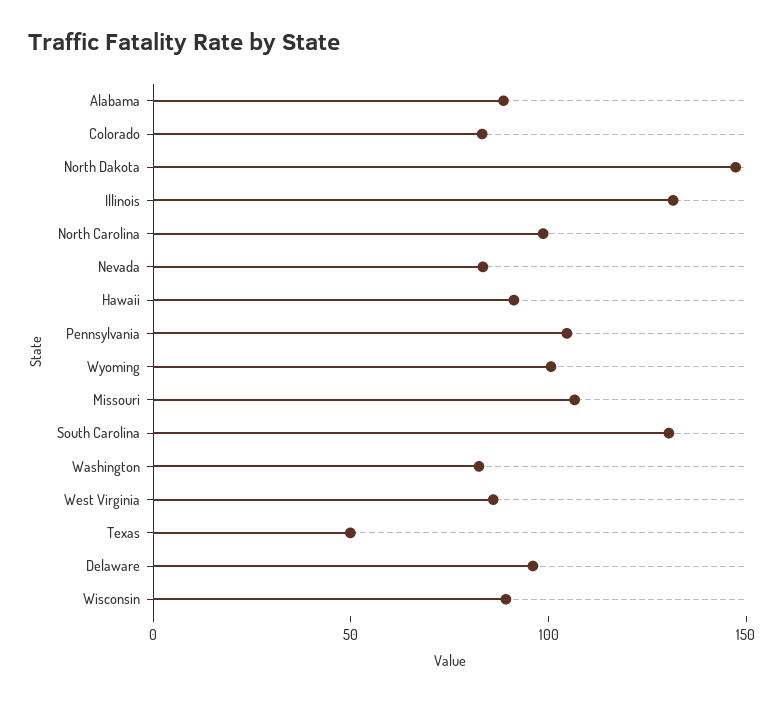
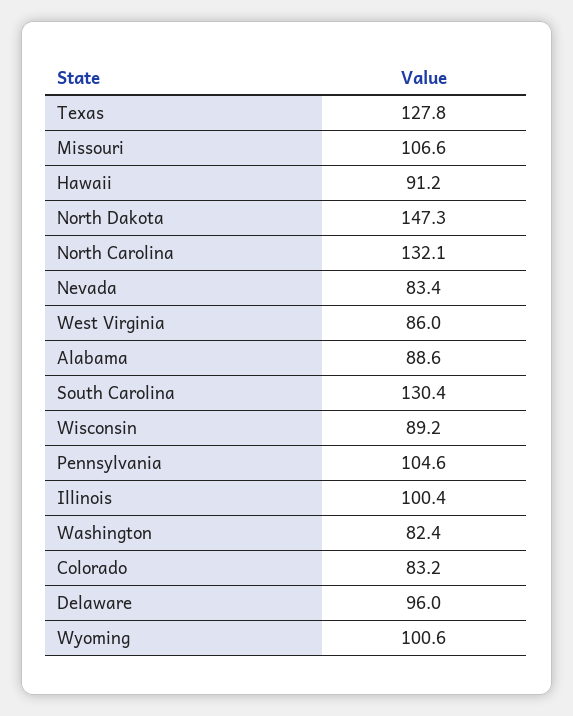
Illinois: 130 -> 100.4
North Carolina: 100 -> 132.1
Texas: 50 -> 127.8

